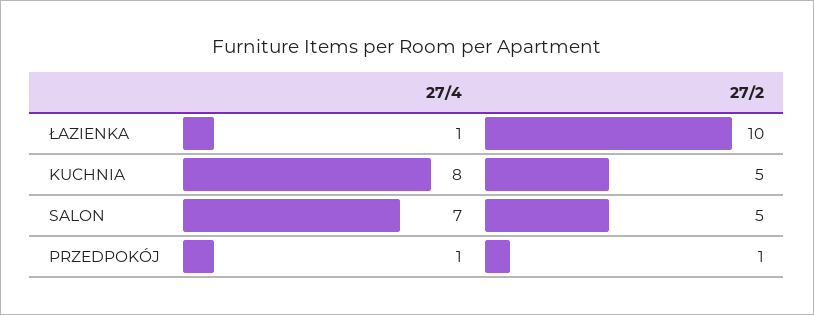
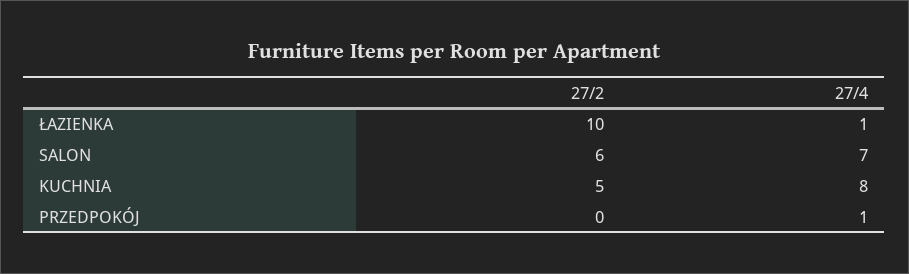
27/2, SALON: 5 -> 6
27/2, PRZEDPOKÓJ: 1 -> 0

